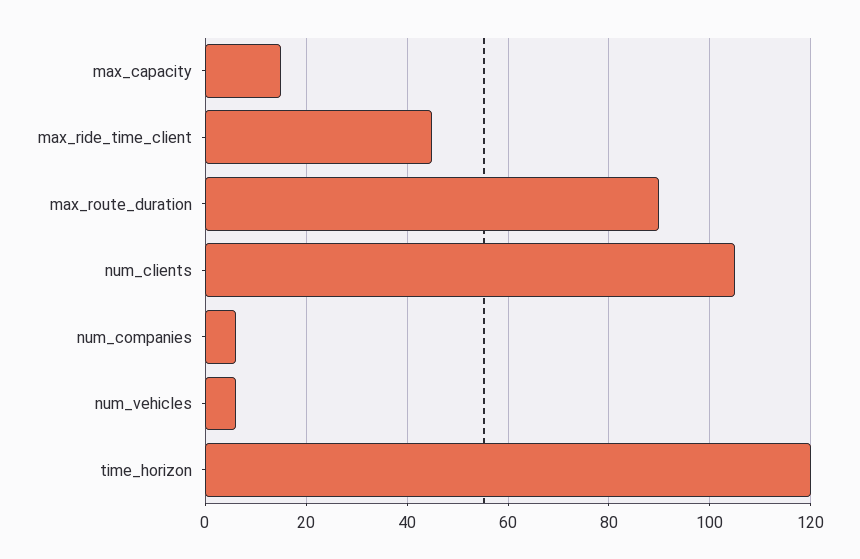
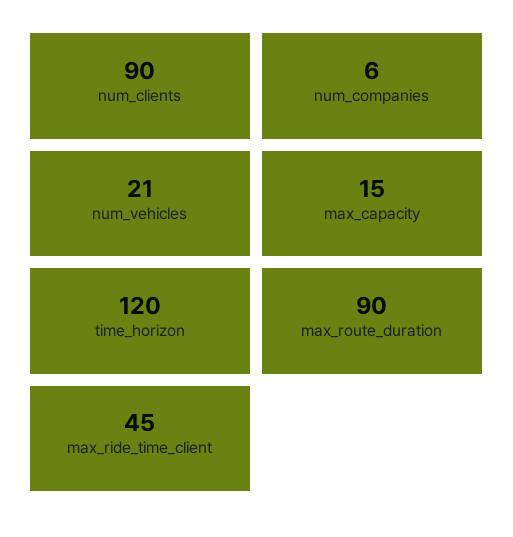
num_clients: 105 -> 90
num_vehicles: 5 -> 21

